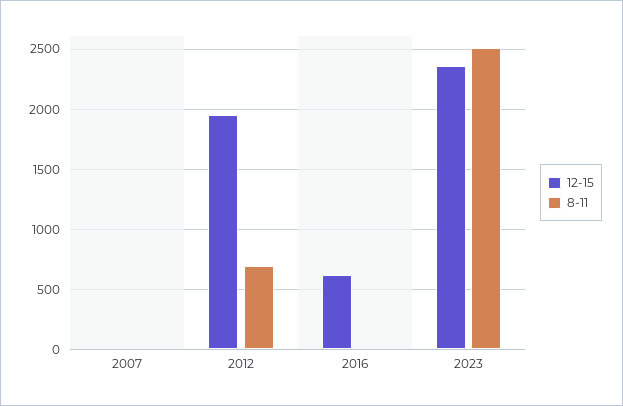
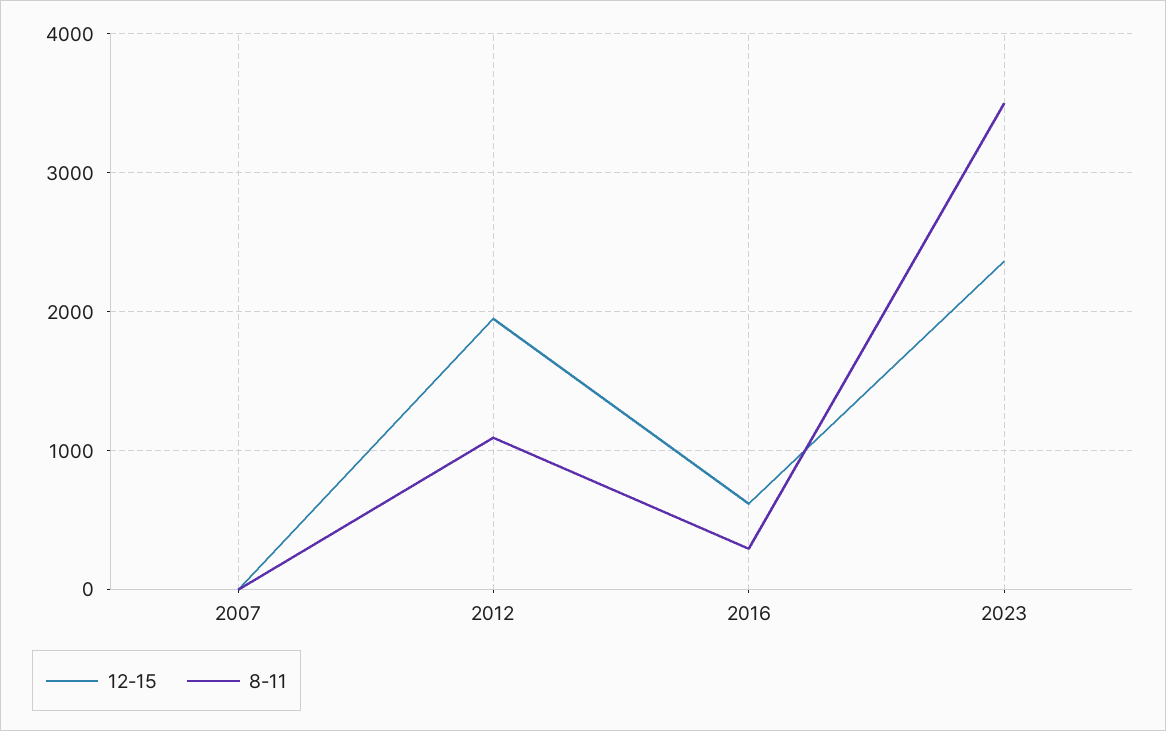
8-11, 2012: 700 -> 1100
8-11, 2016: 0 -> 300
8-11, 2023: 2500 -> 3500

